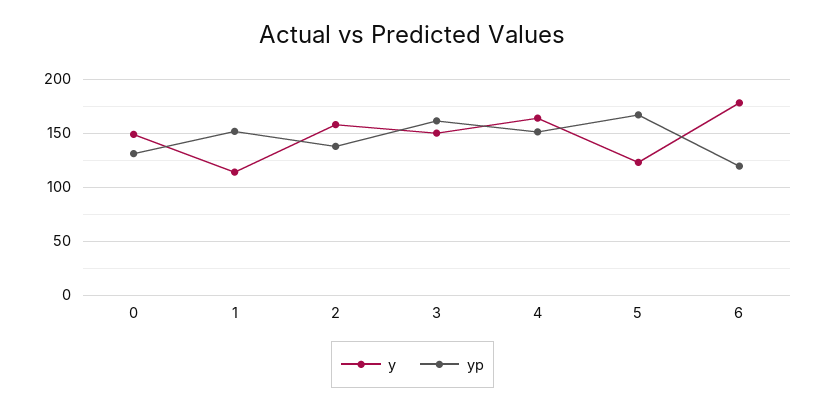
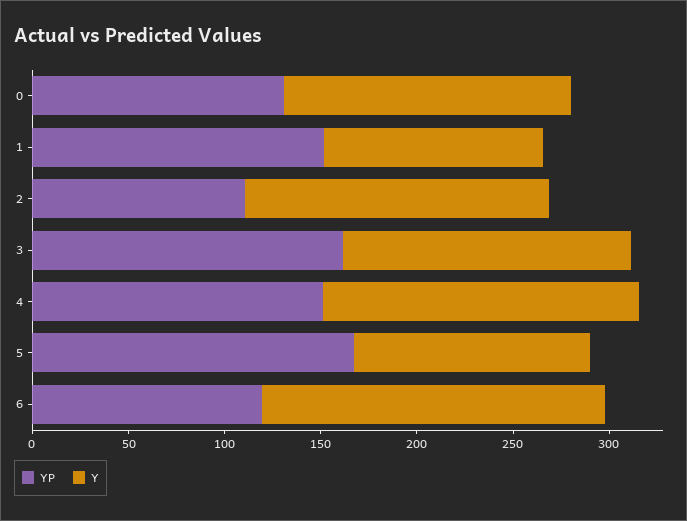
yp, 2: 140 -> 110

